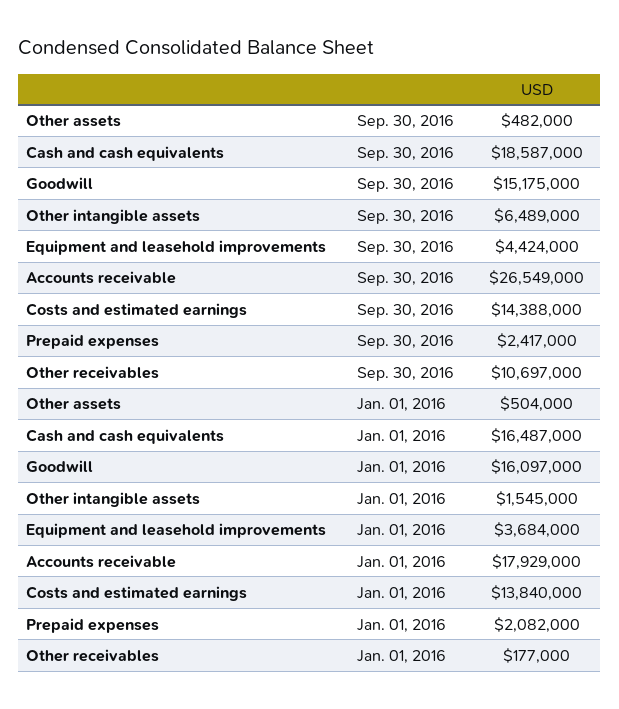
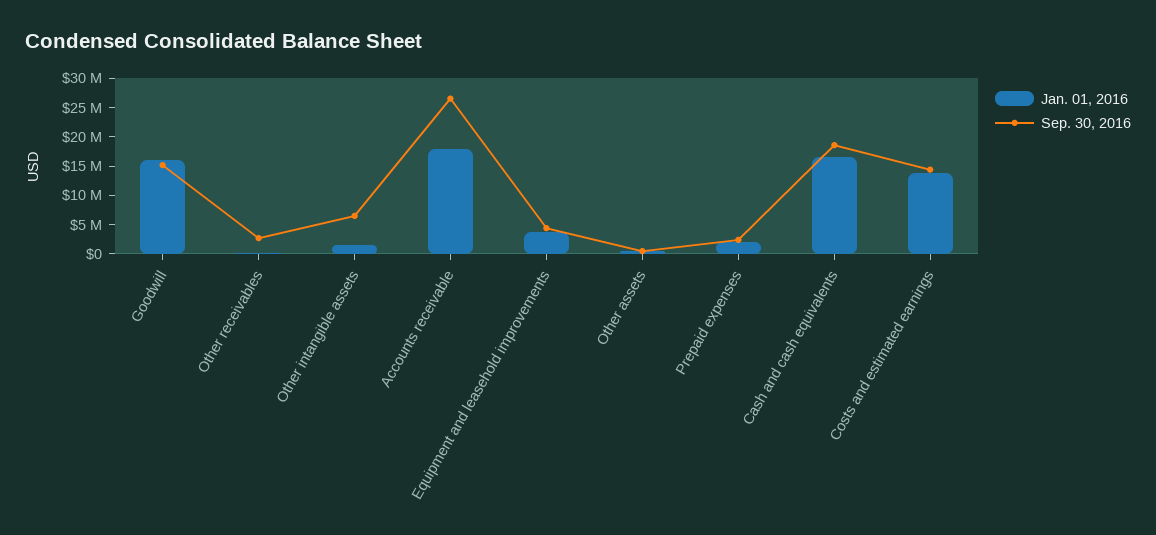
Sep. 30, 2016, Other receivables: 10697000 -> 2500000

